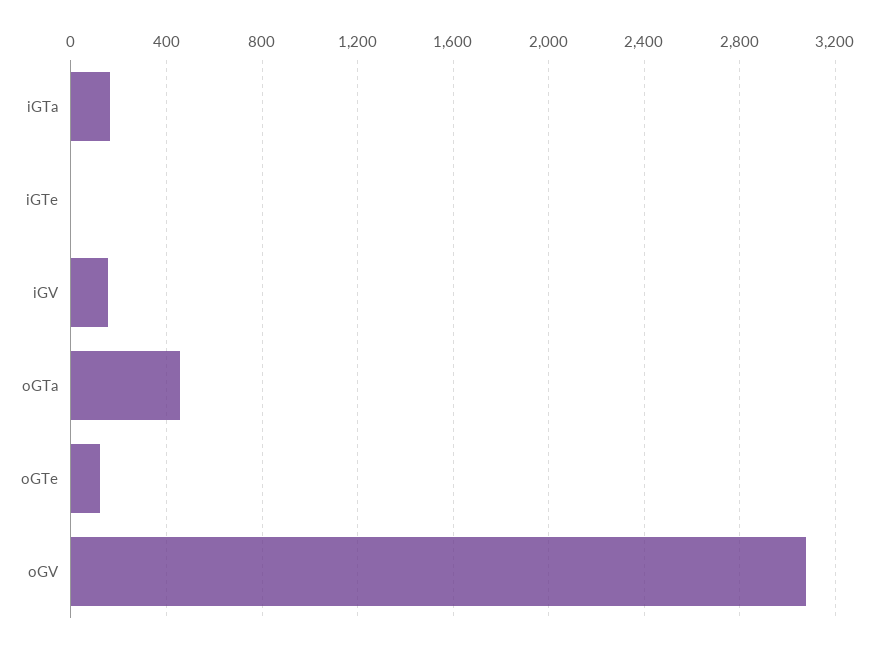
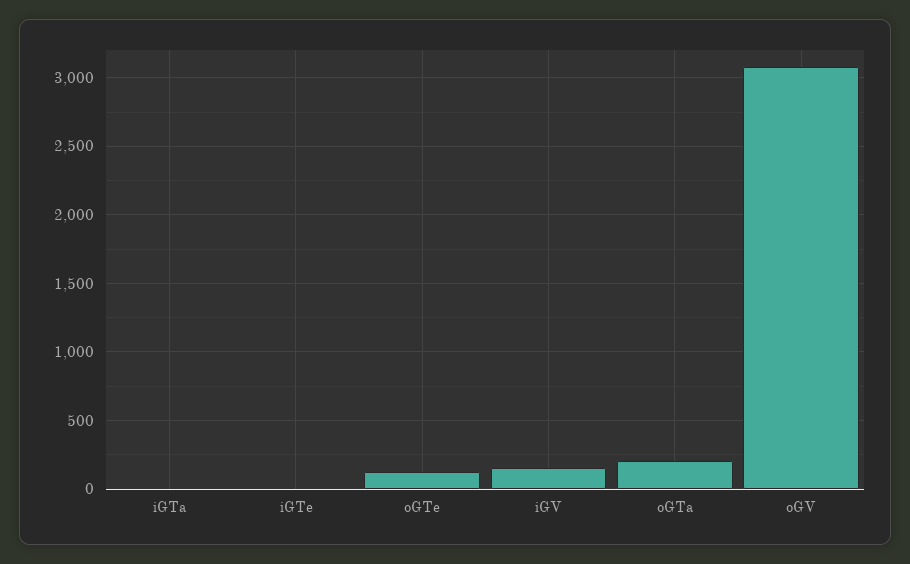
iGTa: 150 -> 0
oGTa: 450 -> 200

